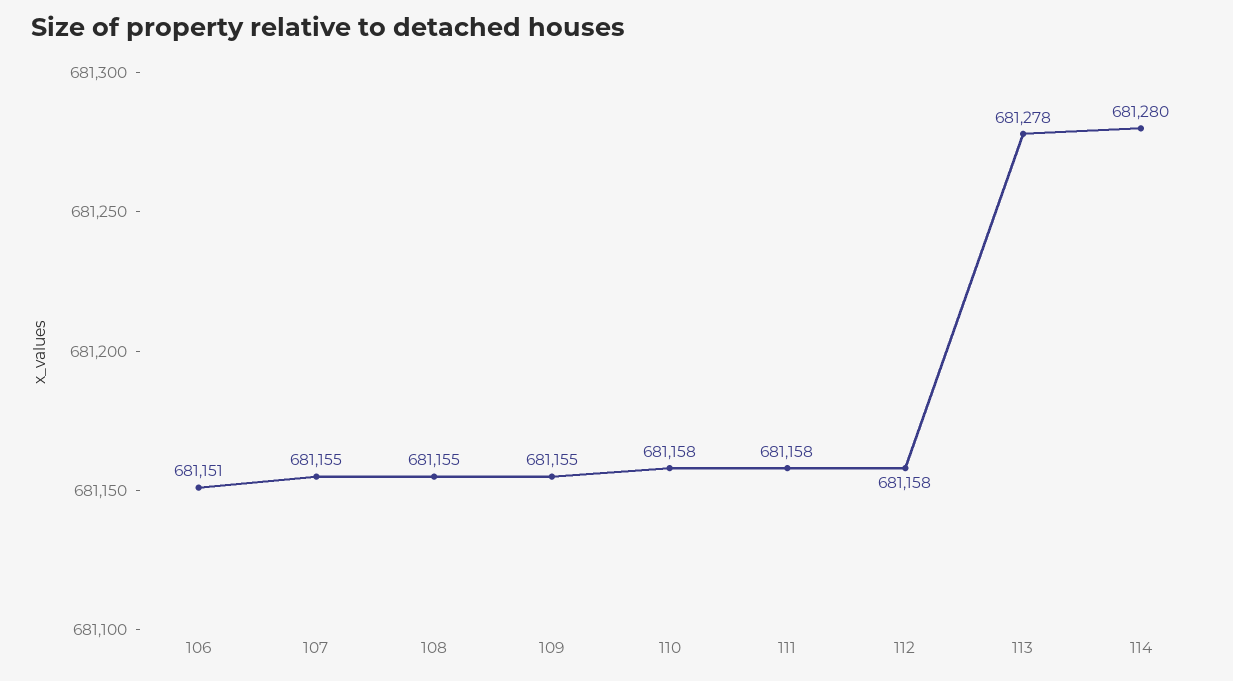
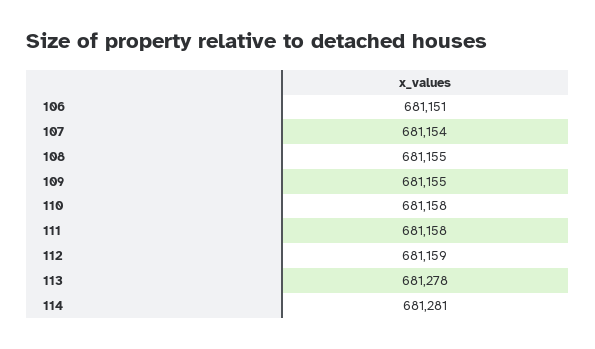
107: 681155 -> 681154
112: 681158 -> 681159
114: 681280 -> 681281

